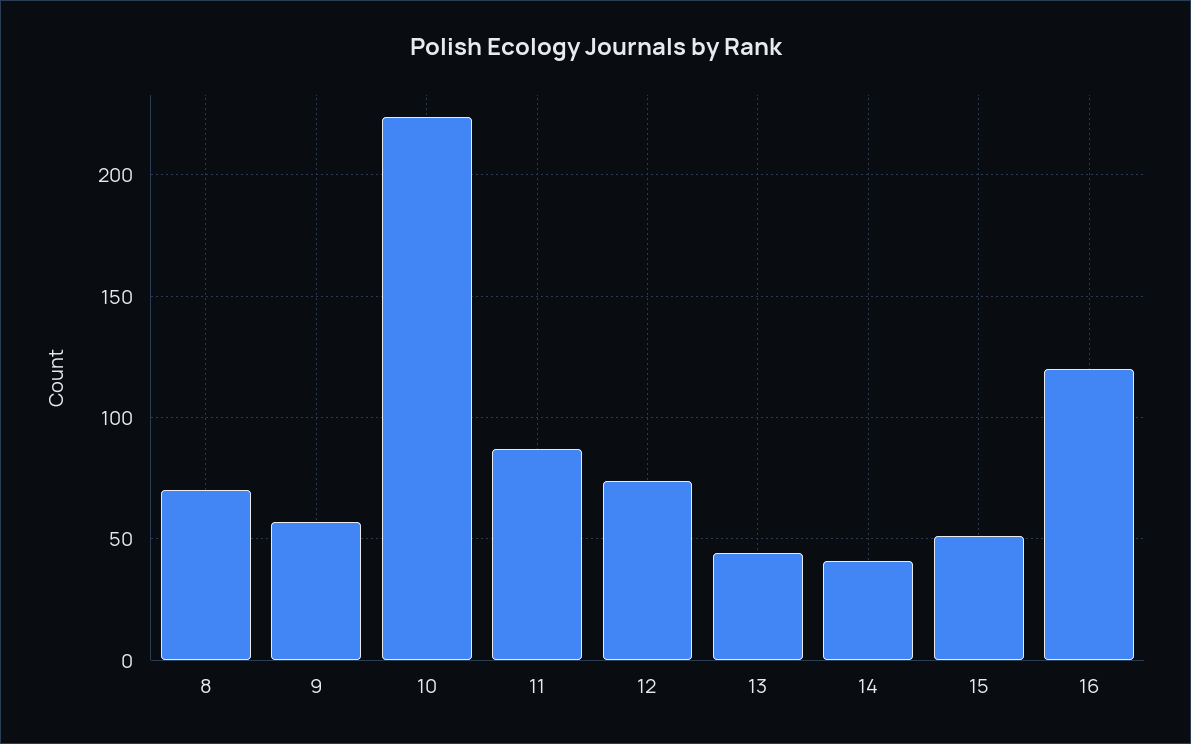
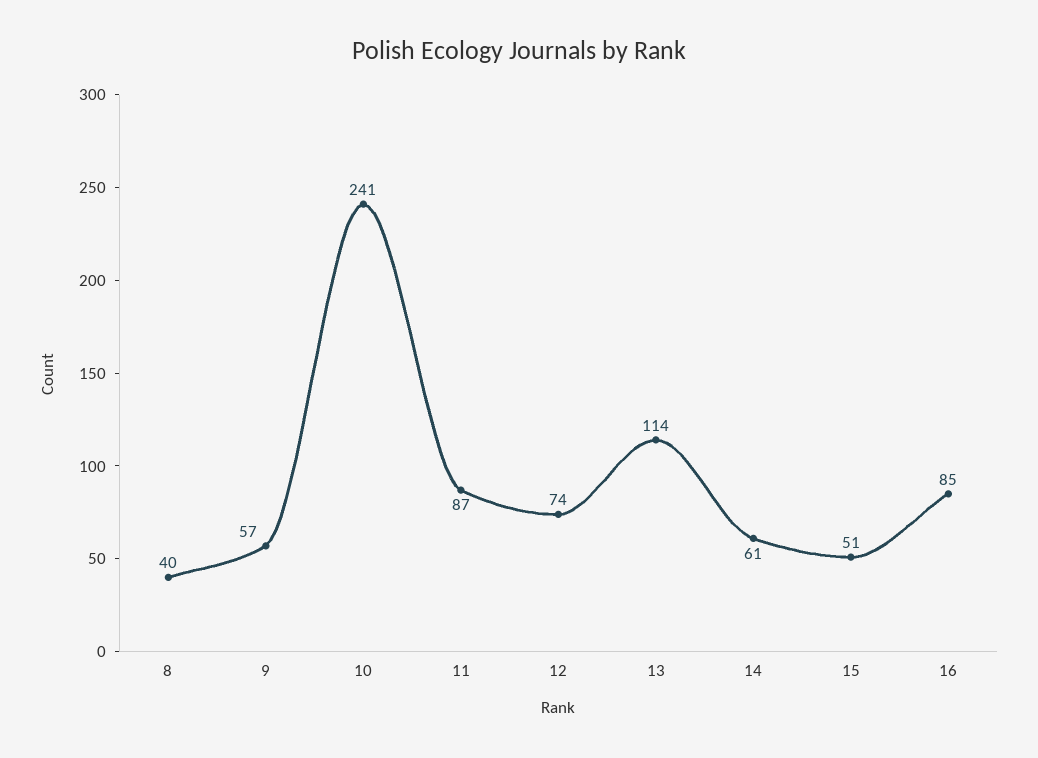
8: 70 -> 40
10: 225 -> 241
13: 45 -> 114
14: 40 -> 61
16: 120 -> 85

